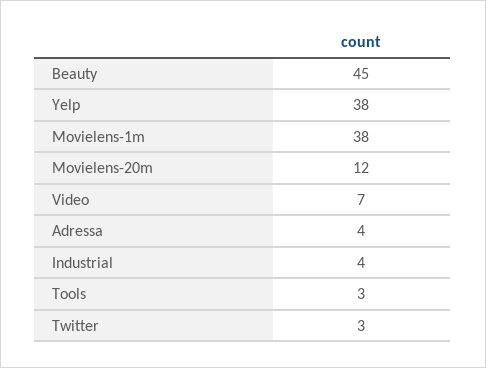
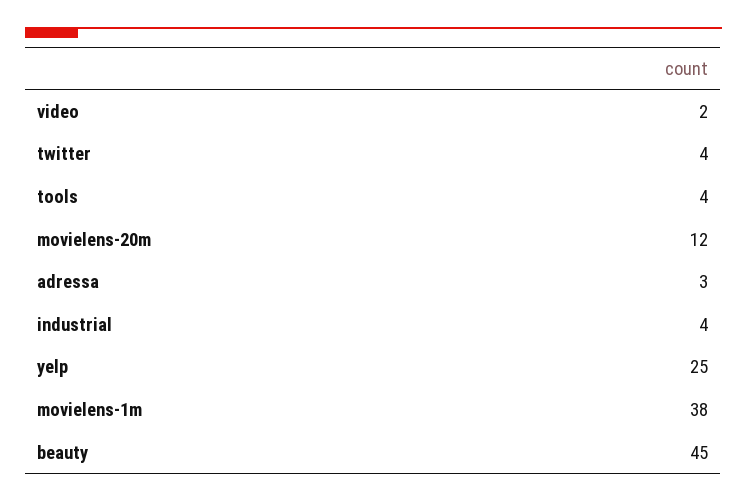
Yelp: 38 -> 25
Video: 7 -> 2
Adressa: 4 -> 3
Tools: 3 -> 4
Twitter: 3 -> 4

